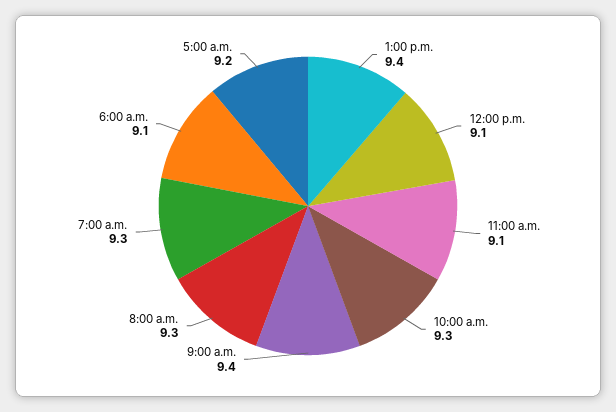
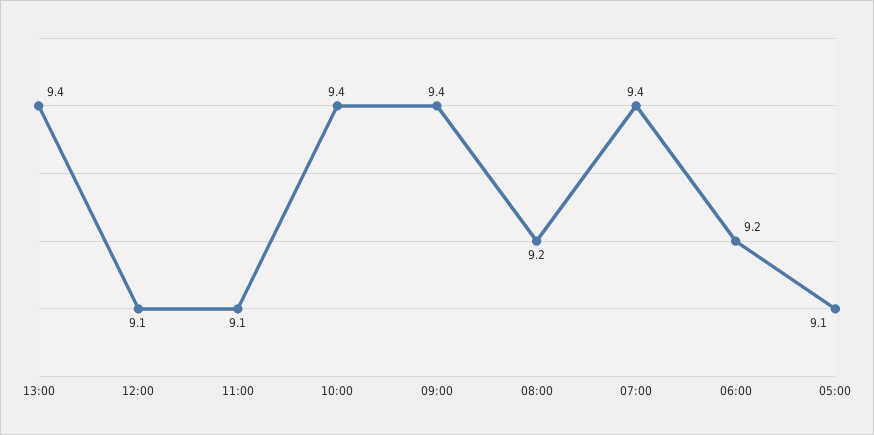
10:00 a.m.: 9.3 -> 9.4
8:00 a.m.: 9.3 -> 9.2
7:00 a.m.: 9.3 -> 9.4
6:00 a.m.: 9.1 -> 9.2
5:00 a.m.: 9.2 -> 9.1

